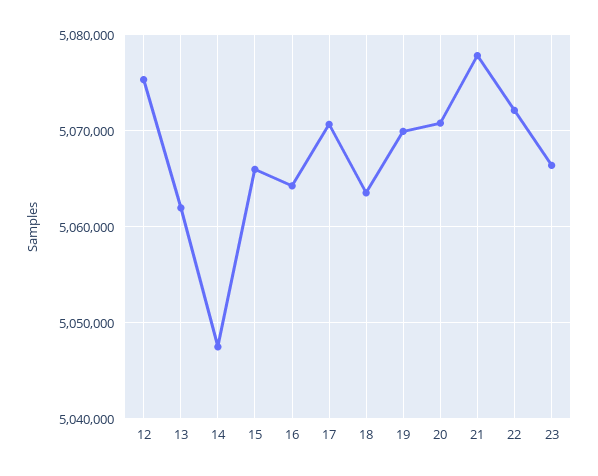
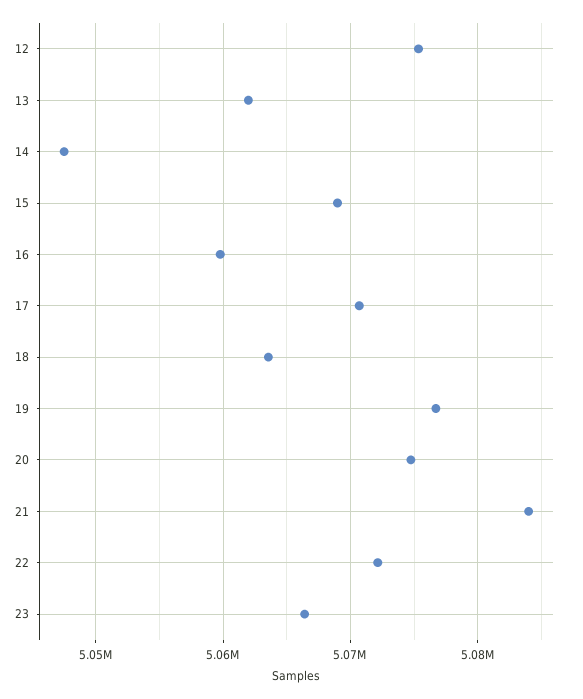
15: 5066000 -> 5069000
16: 5064000 -> 5060000
19: 5070000 -> 5077000
20: 5071000 -> 5075000
21: 5078000 -> 5084000

